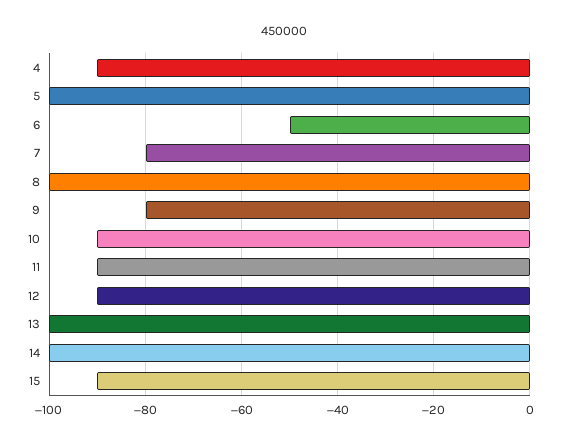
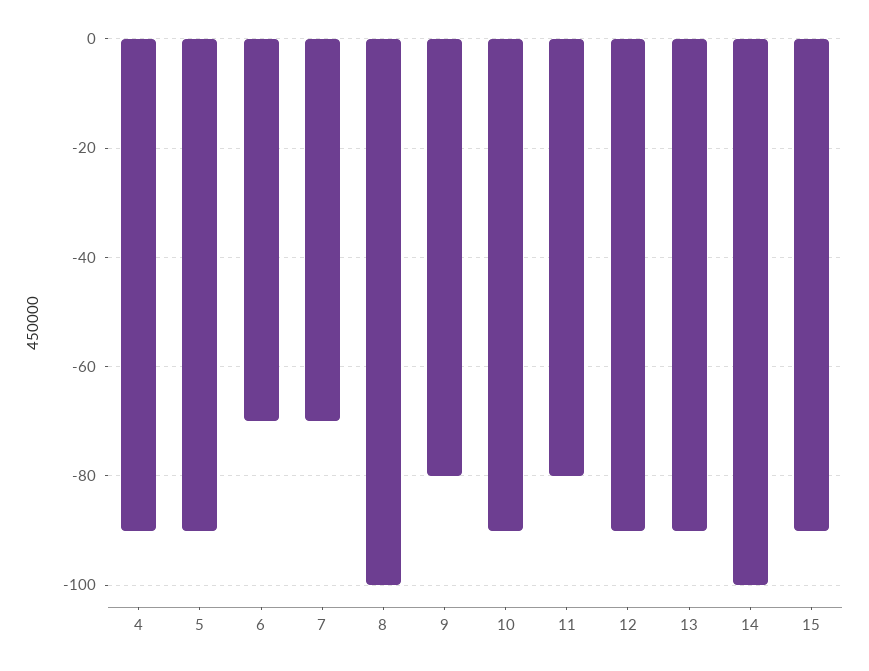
5: -100 -> -90
6: -50 -> -70
7: -80 -> -70
11: -90 -> -80
13: -100 -> -90

